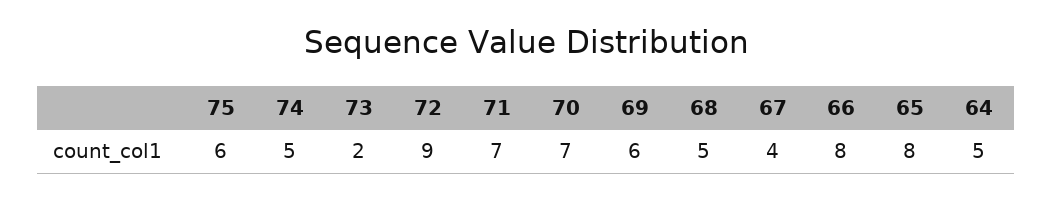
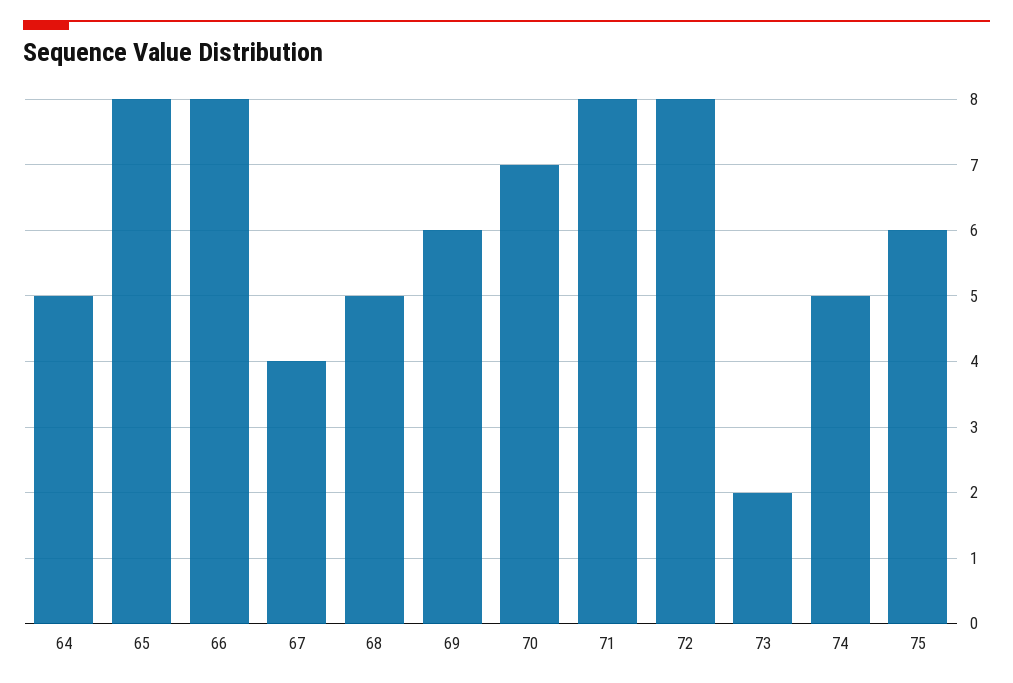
72: 9 -> 8
71: 7 -> 8

